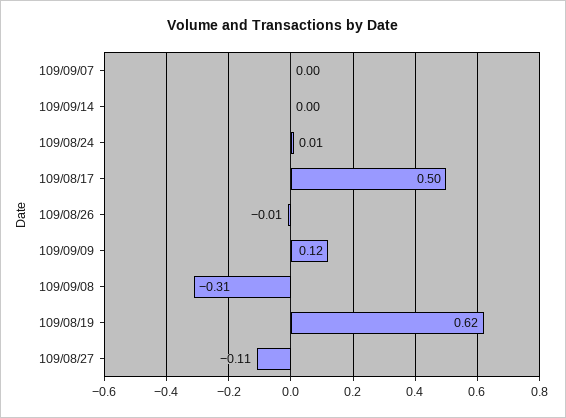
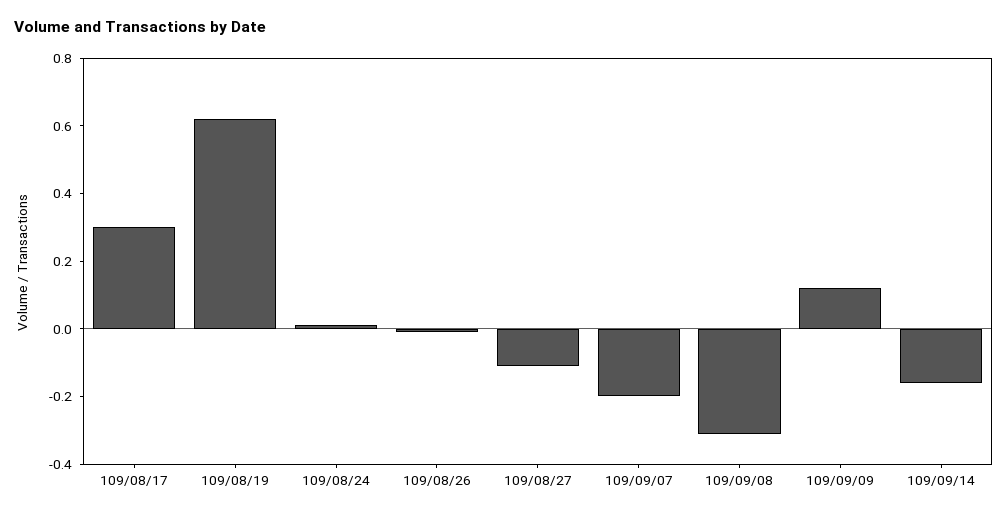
109/09/07: 0 -> -0.2
109/09/14: 0 -> -0.15
109/08/17: 0.5 -> 0.3

